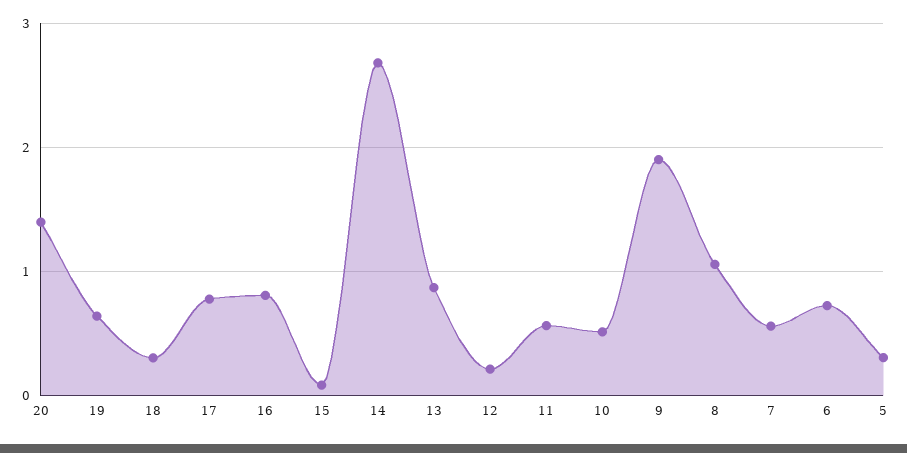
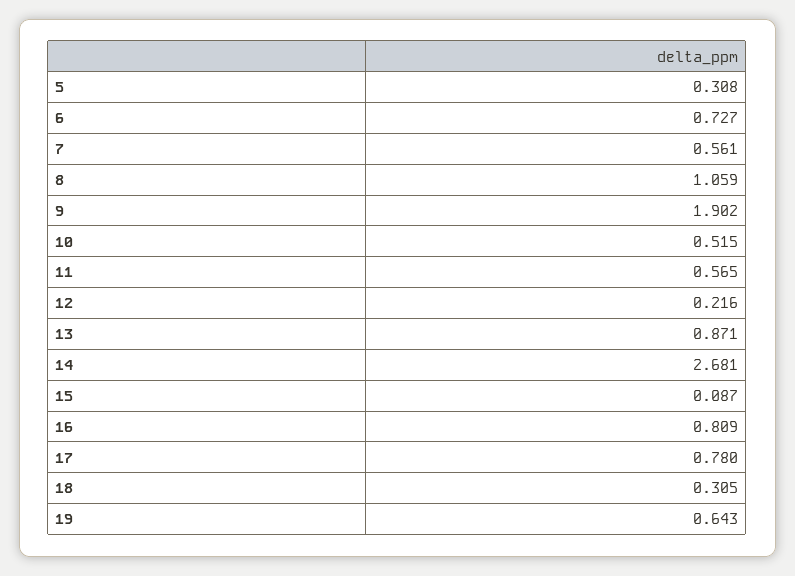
20: 1.4 -> none

